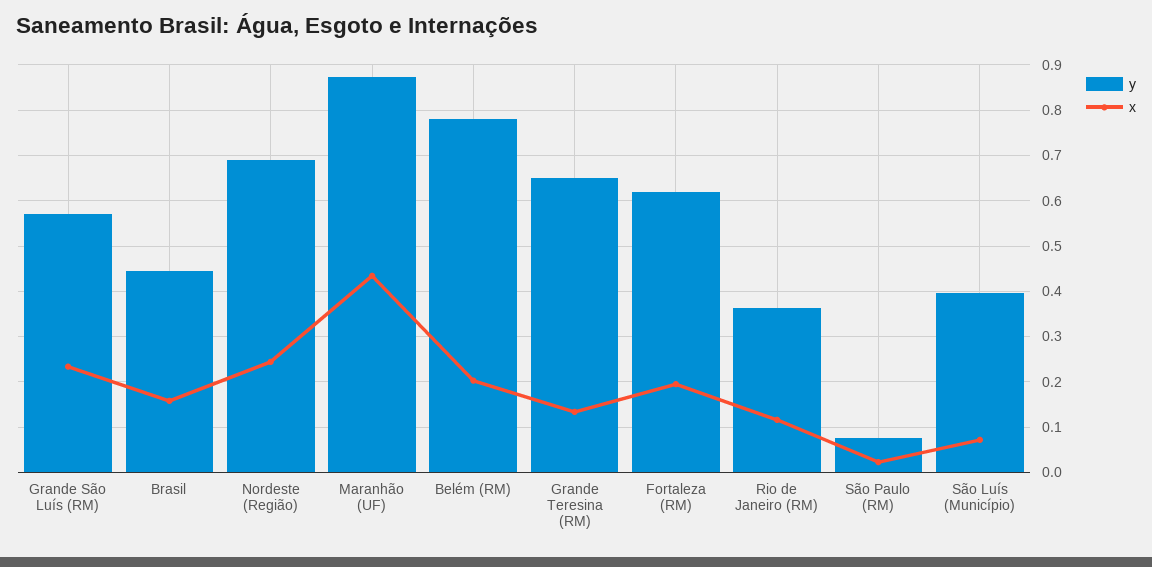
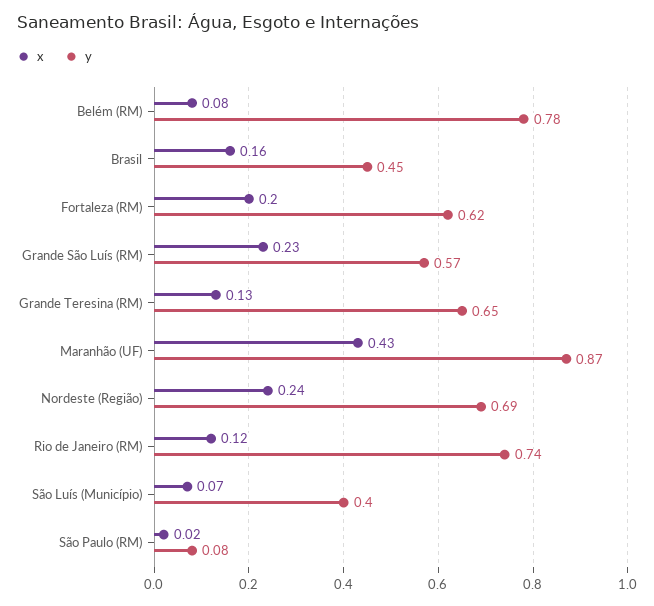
x, Belém (RM): 0.2 -> 0.08
y, Rio de Janeiro (RM): 0.36 -> 0.74

